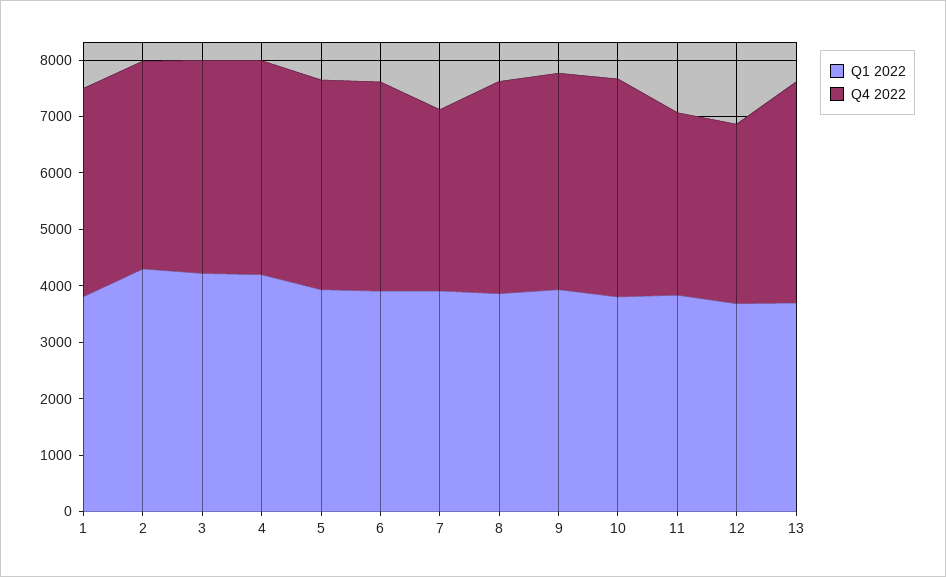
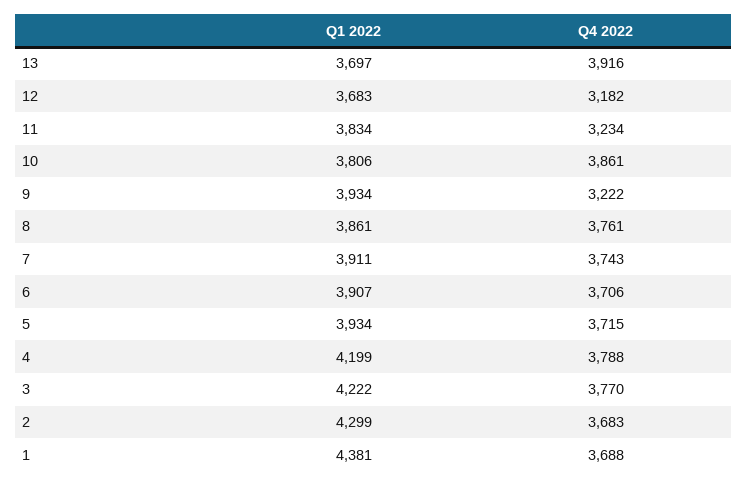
Q1 2022, 1: 3800 -> 4381
Q4 2022, 7: 3200 -> 3743
Q4 2022, 9: 3800 -> 3222

